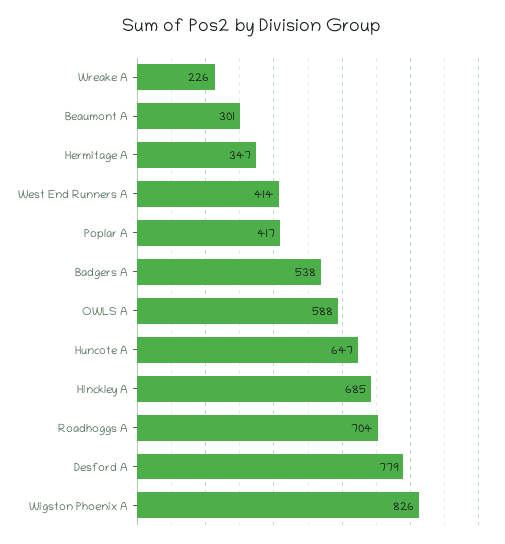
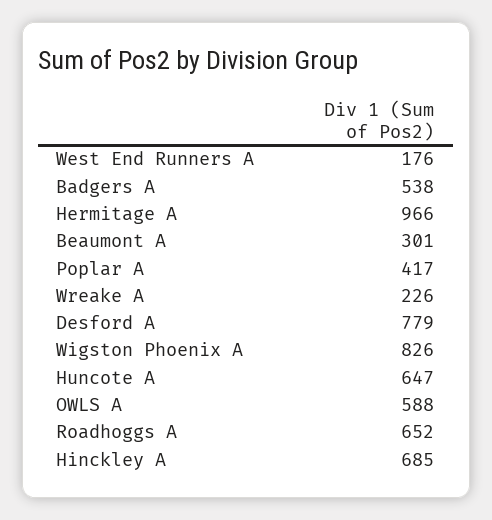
Hermitage A: 347 -> 966
West End Runners A: 414 -> 176
Roadhoggs A: 704 -> 652

